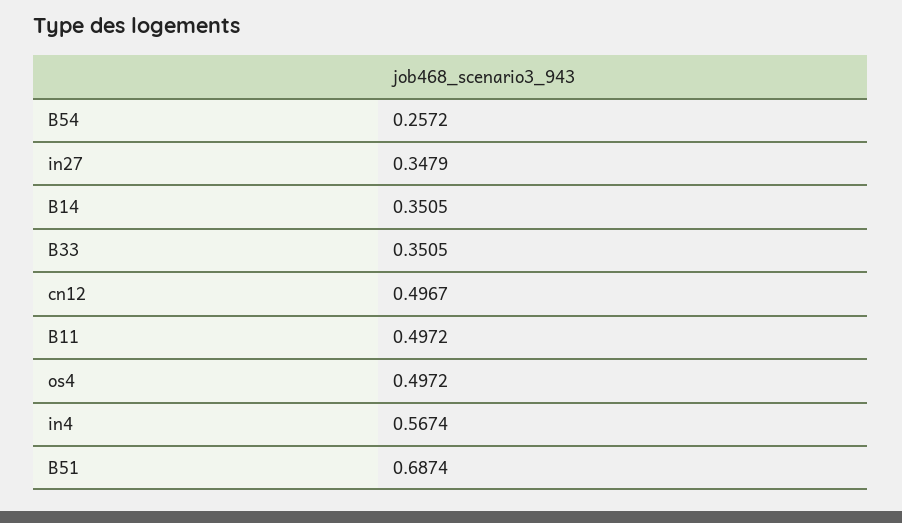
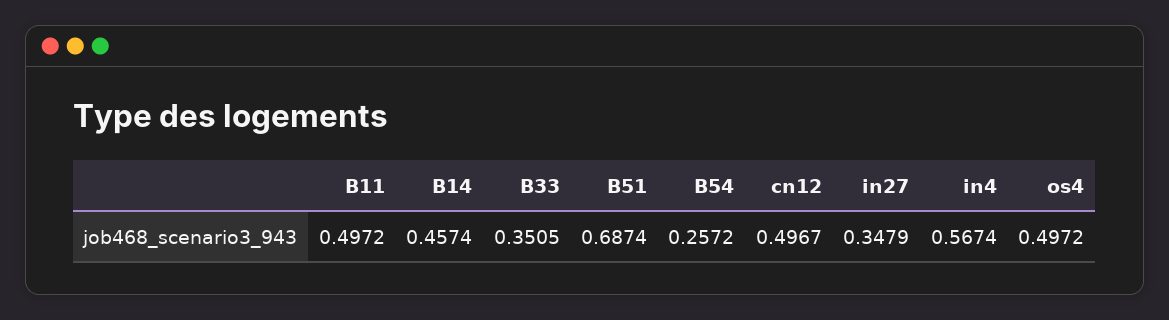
B14: 0.3505 -> 0.4574

